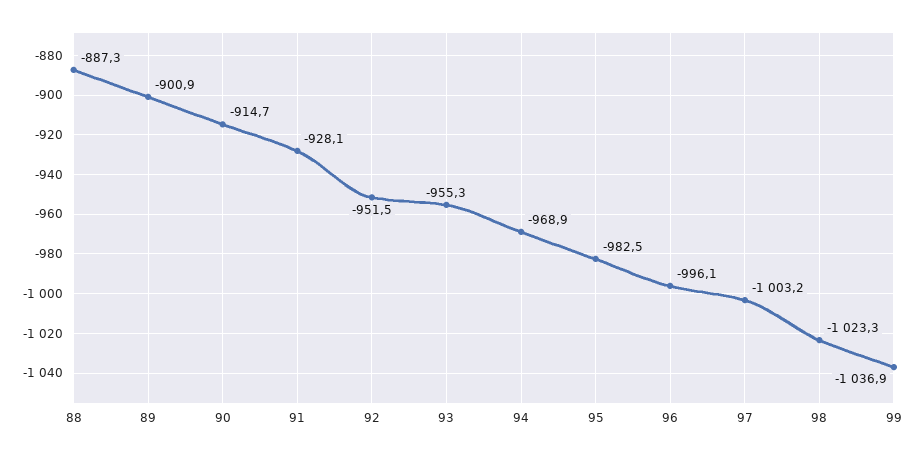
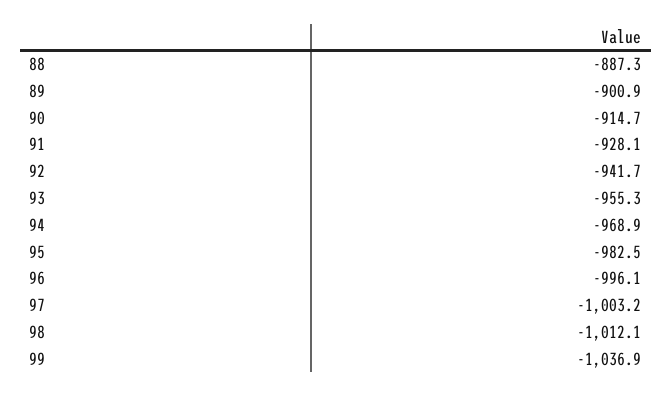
92: -951.5 -> -941.7
98: -1023.3 -> -1012.1

